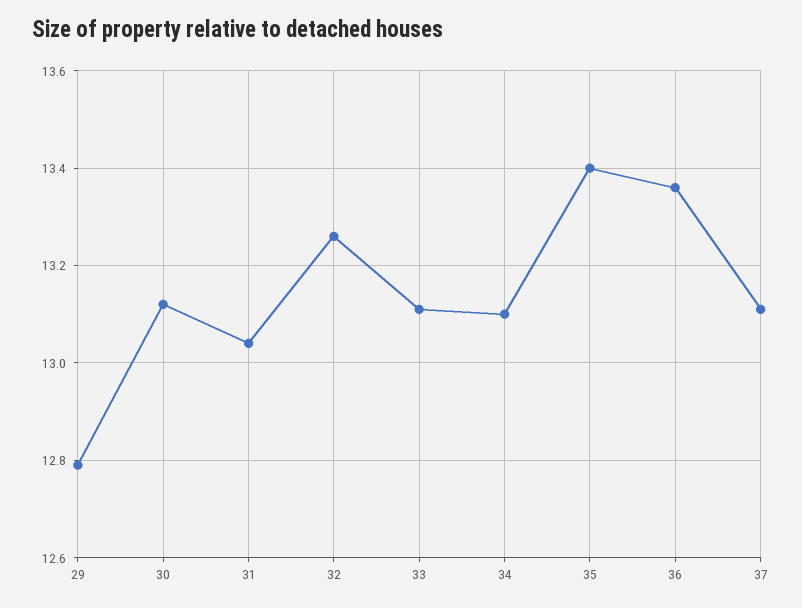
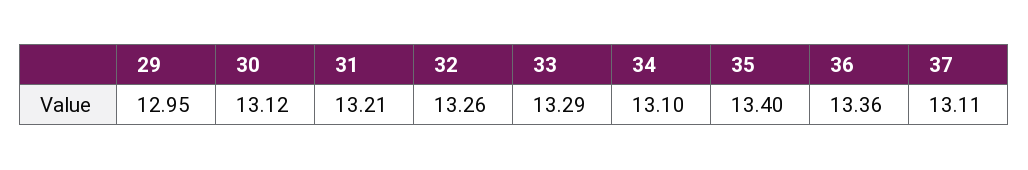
29: 12.8 -> 12.95
31: 13.05 -> 13.21
33: 13.1 -> 13.29

